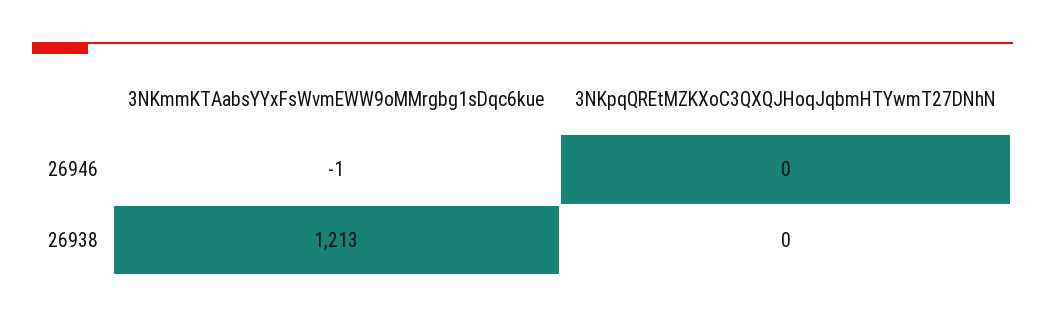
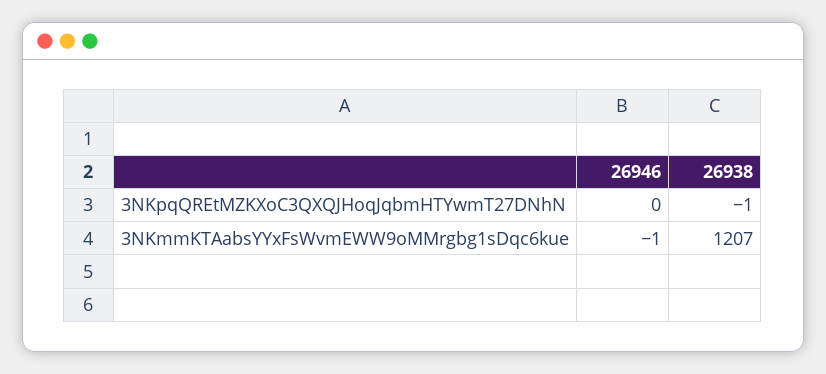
3NKmmKTAabsYYxFsWvmEWW9oMMrgbg1sDqc6kue, 26938: 1213 -> 1207
3NKpqQREtMZKXoC3QXQJHoqJqbmHTYwmT27DNhN, 26938: 0 -> -1

